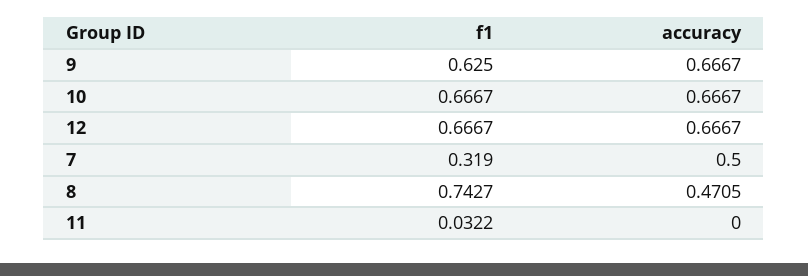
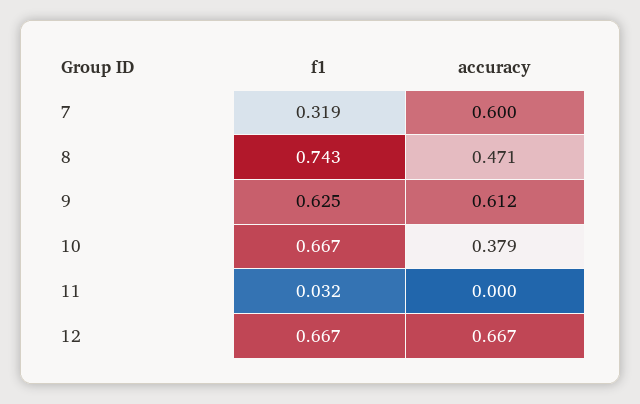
accuracy, 9: 0.6667 -> 0.612
accuracy, 10: 0.6667 -> 0.379
accuracy, 7: 0.5 -> 0.6

